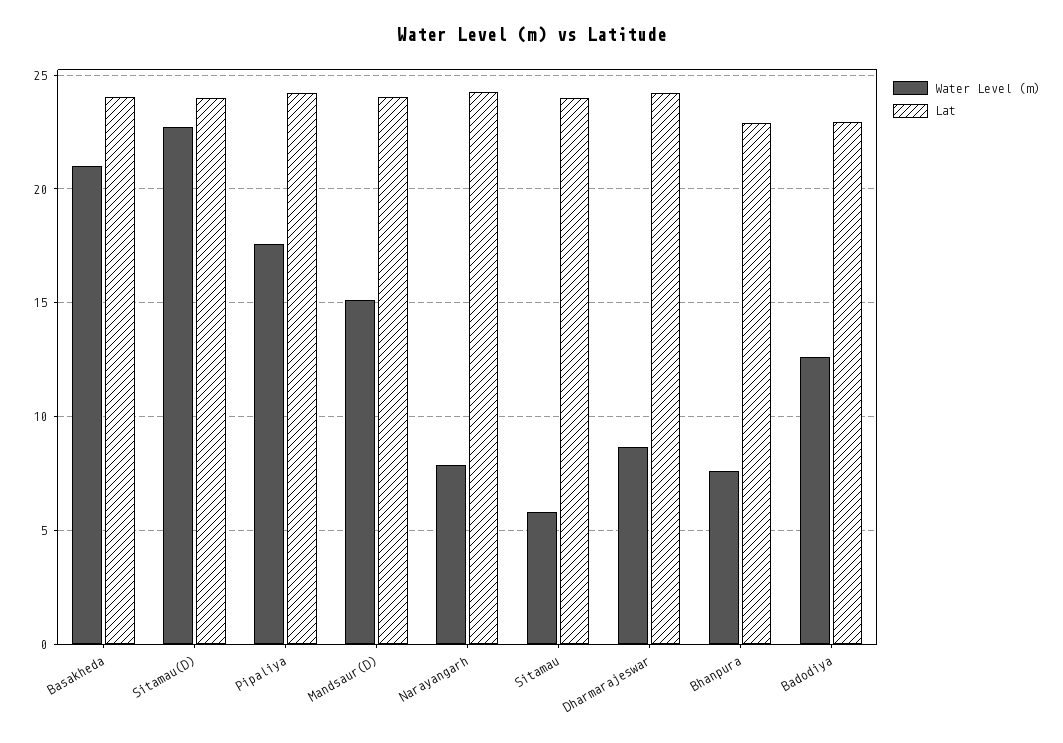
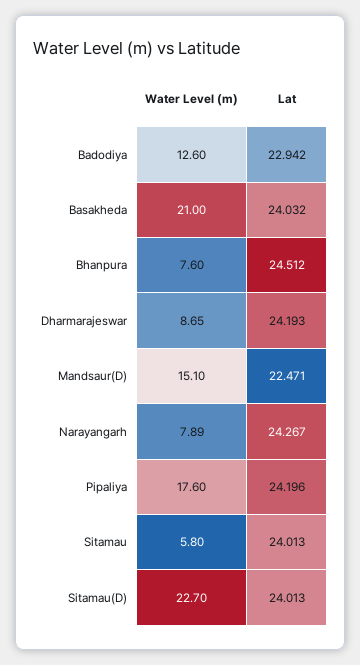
Lat, Mandsaur(D): 24 -> 22.471
Lat, Bhanpura: 23 -> 24.512

